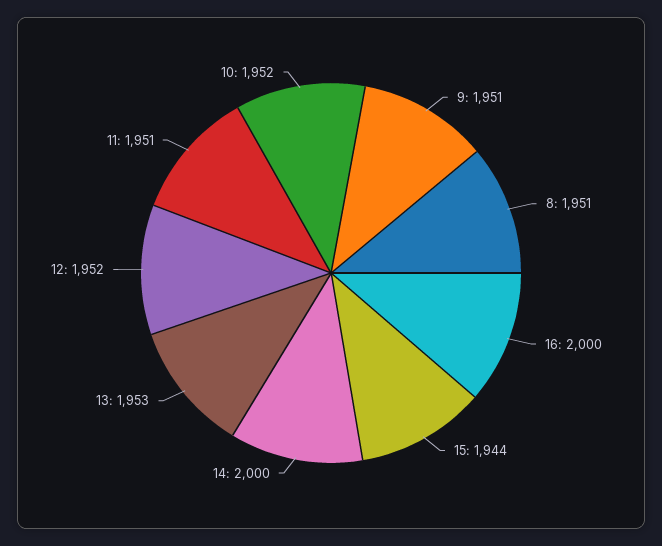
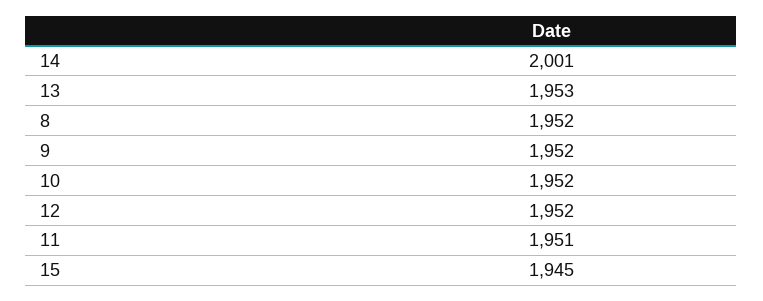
9: 1951 -> 1952
8: 1951 -> 1952
16: 2000 -> none
15: 1944 -> 1945
14: 2000 -> 2001

